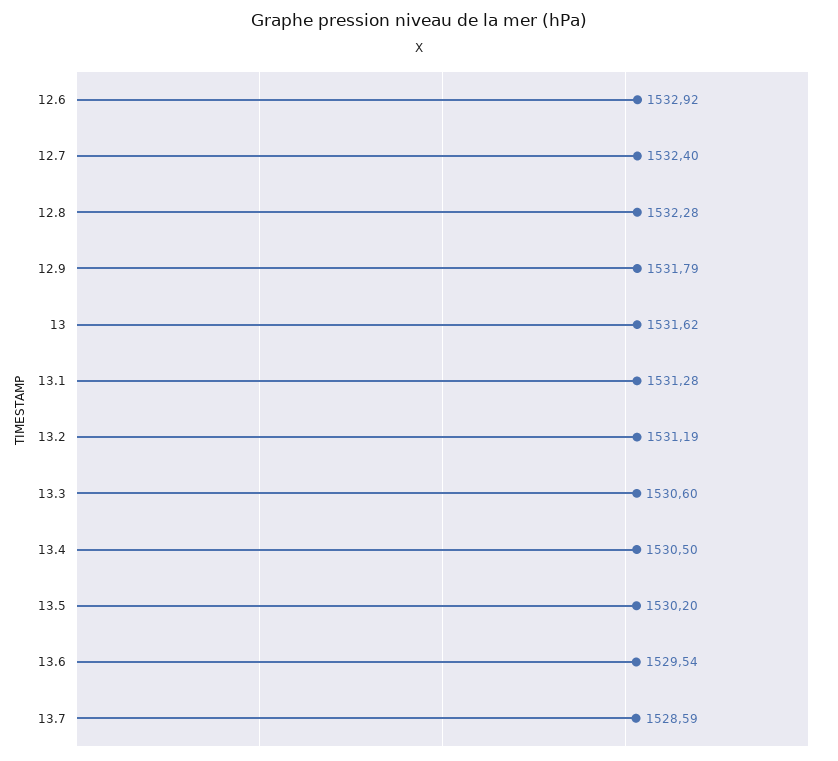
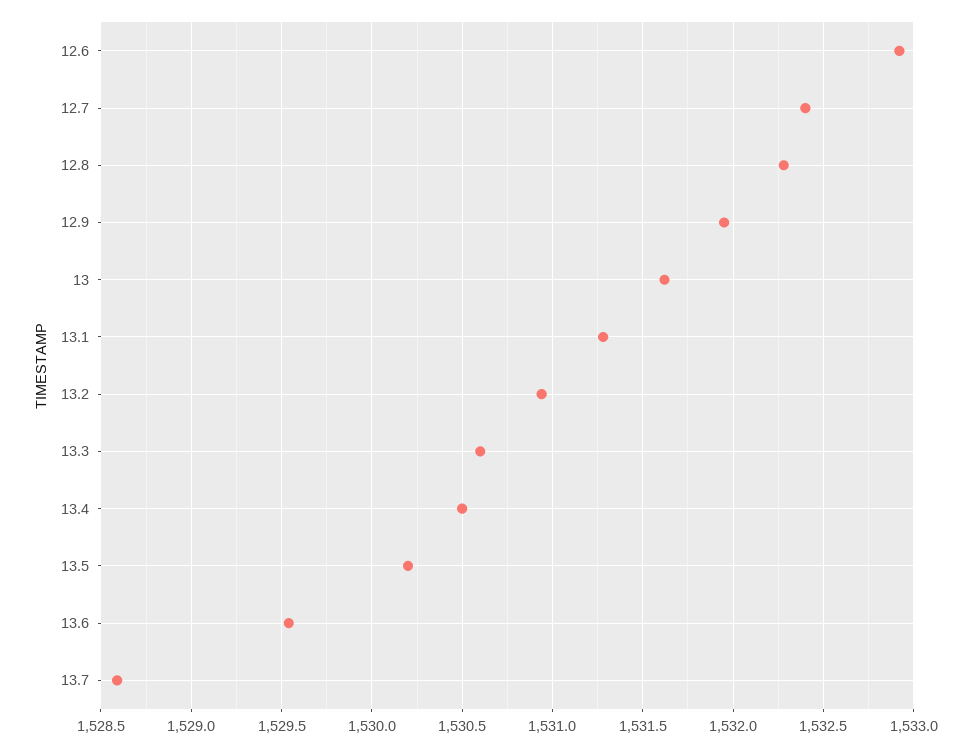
12.9: 1531.79 -> 1531.95
13.2: 1531.19 -> 1530.95

